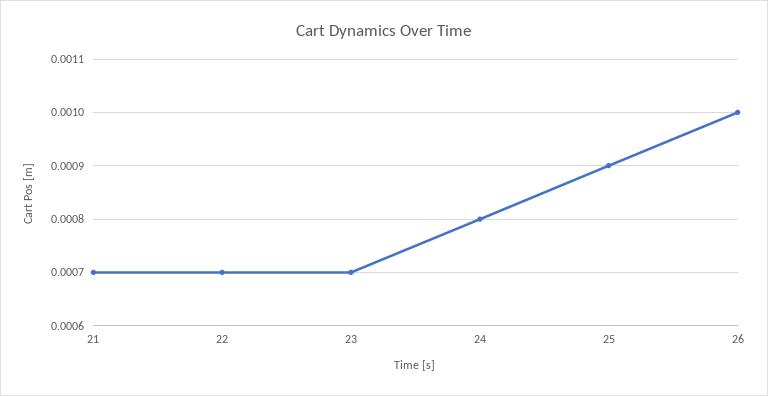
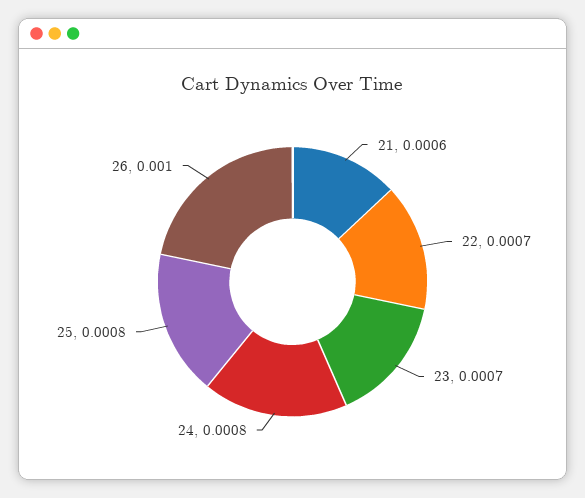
21: 0.0007 -> 0.0006
25: 0.0009 -> 0.0008

